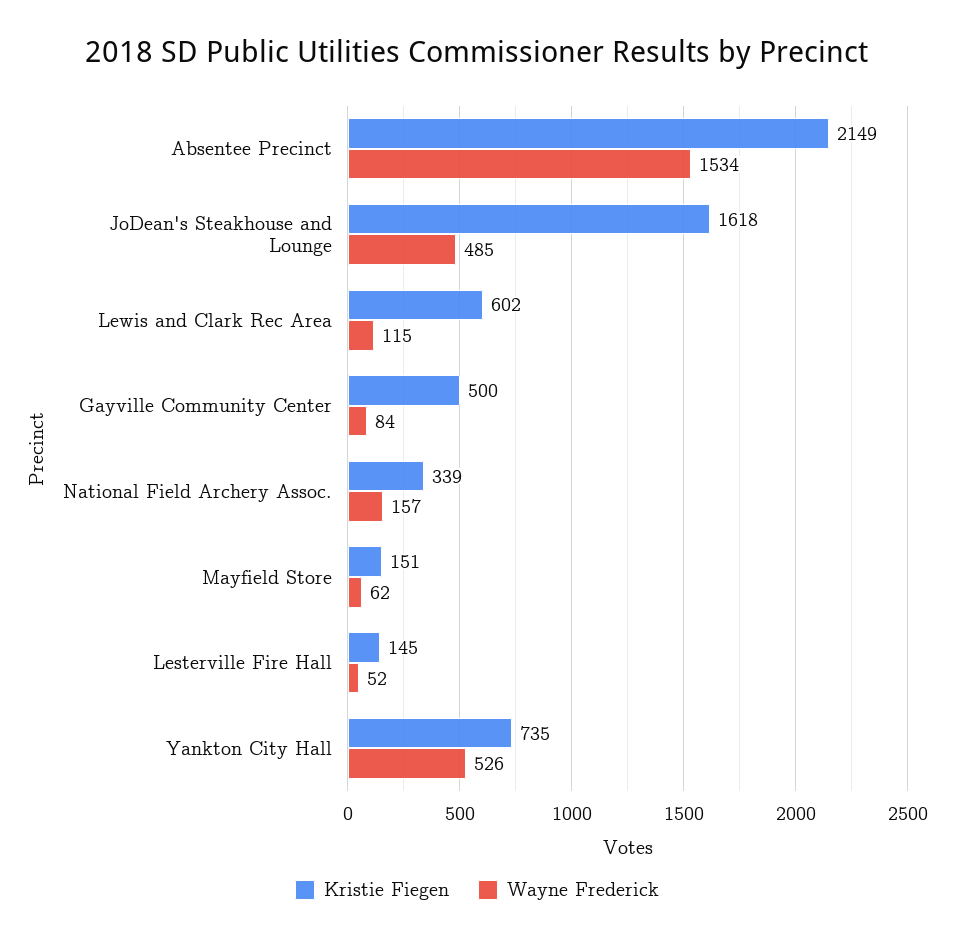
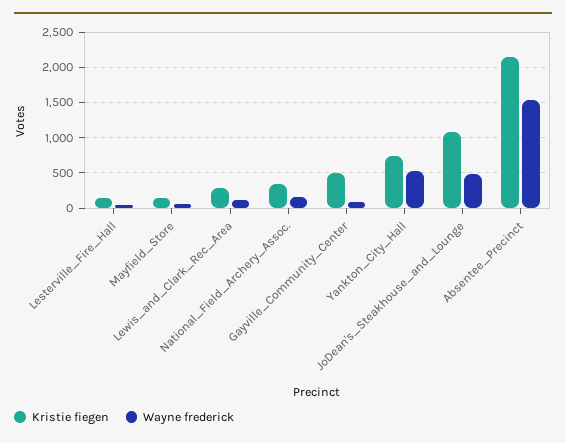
Kristie Fiegen, JoDean's Steakhouse and Lounge: 1618 -> 1100
Kristie Fiegen, Lewis and Clark Rec Area: 602 -> 300

